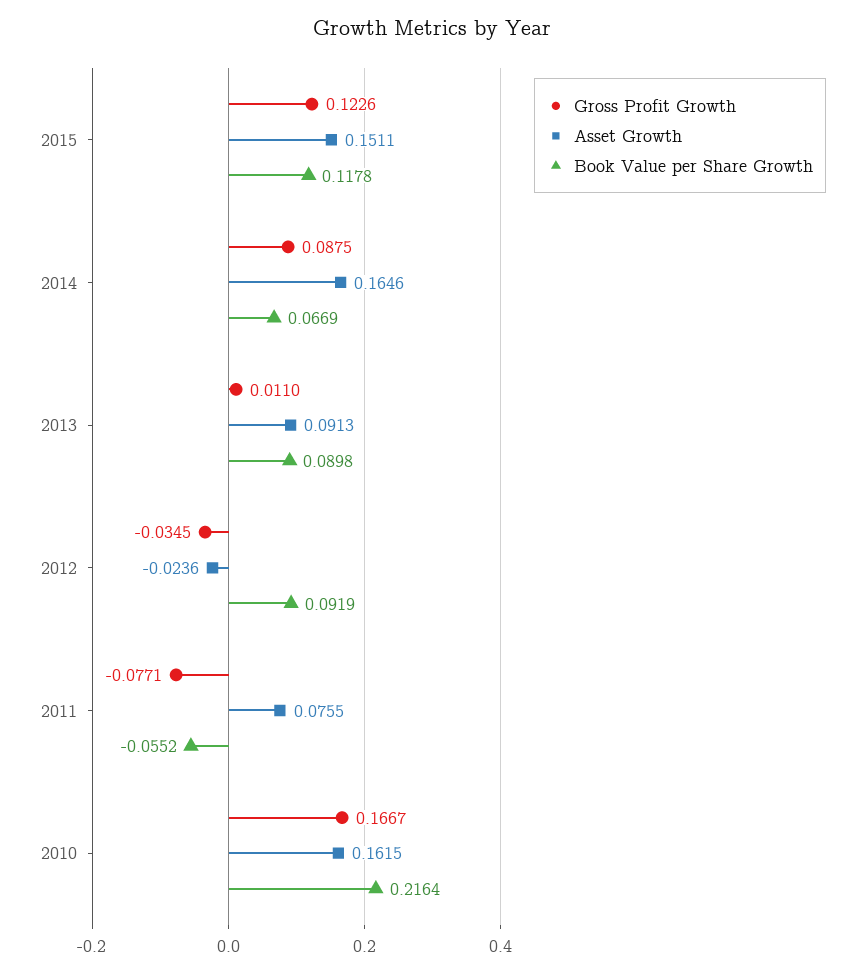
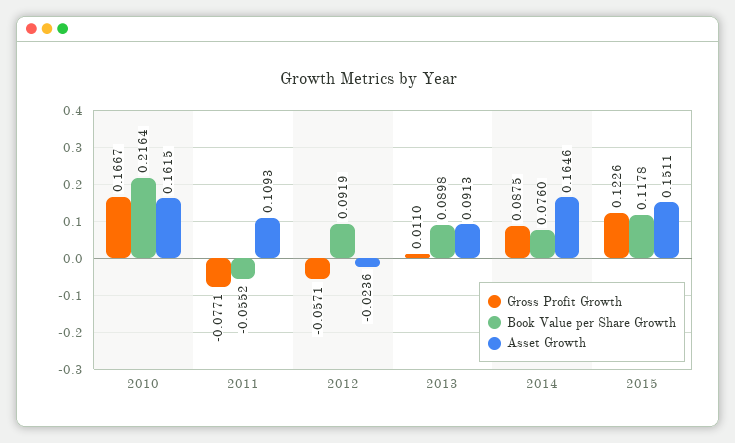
Book Value per Share Growth, 2014: 0.0669 -> 0.076
Gross Profit Growth, 2012: -0.0345 -> -0.0571
Asset Growth, 2011: 0.0755 -> 0.1093

